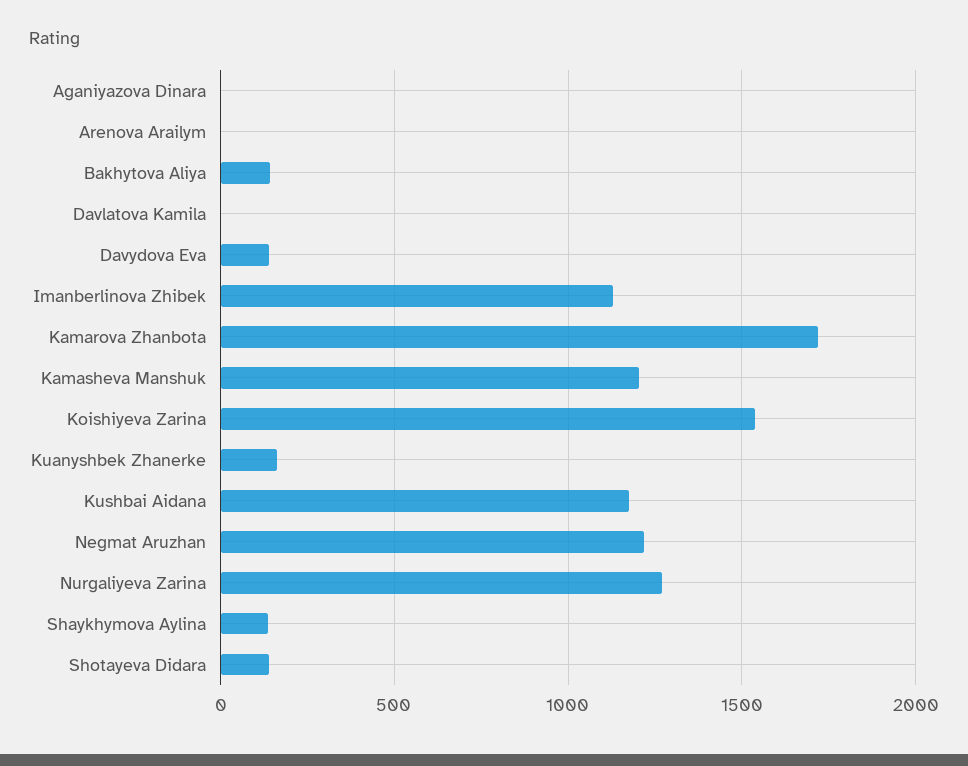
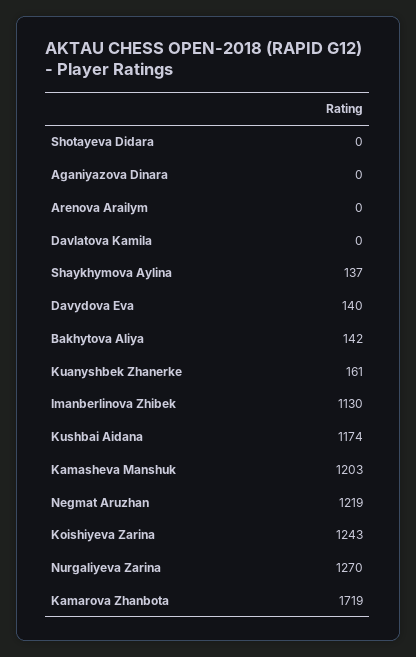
Koishiyeva Zarina: 1550 -> 1243
Shotayeva Didara: 150 -> 0

